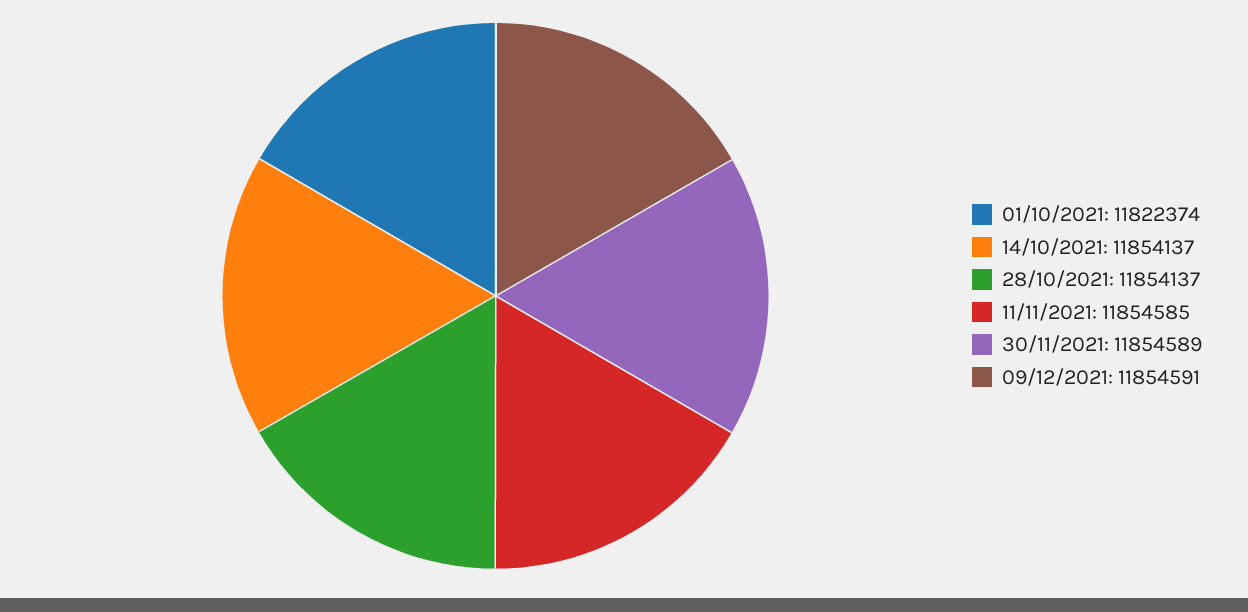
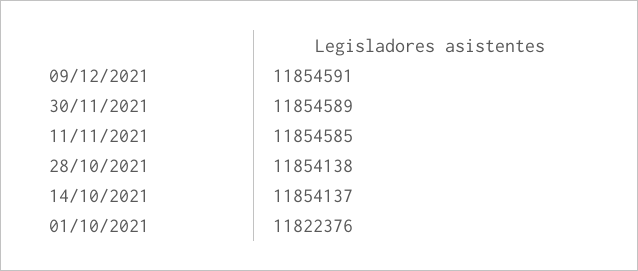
01/10/2021: 11822374 -> 11822376
28/10/2021: 11854137 -> 11854138

